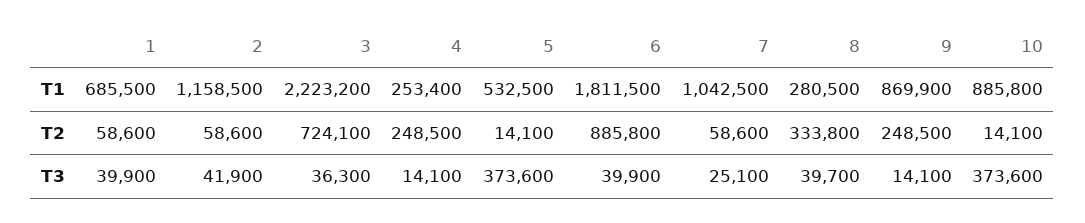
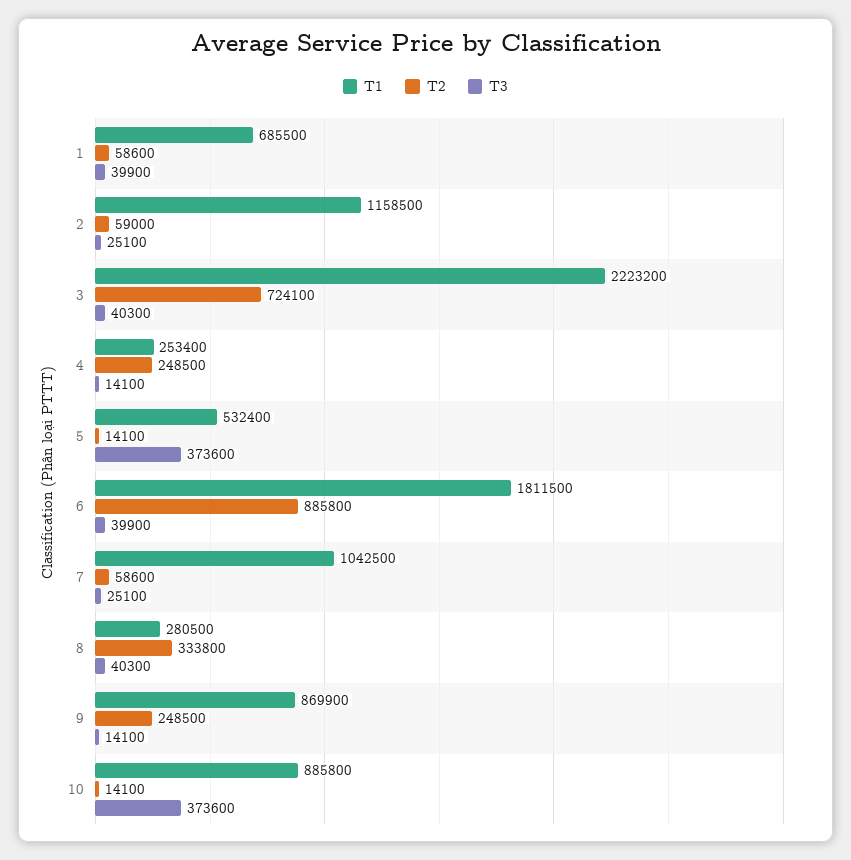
T1, 5: 532500 -> 532400
T2, 2: 58600 -> 59000
T3, 2: 41900 -> 25100
T3, 3: 36300 -> 40300
T3, 8: 39700 -> 40300

